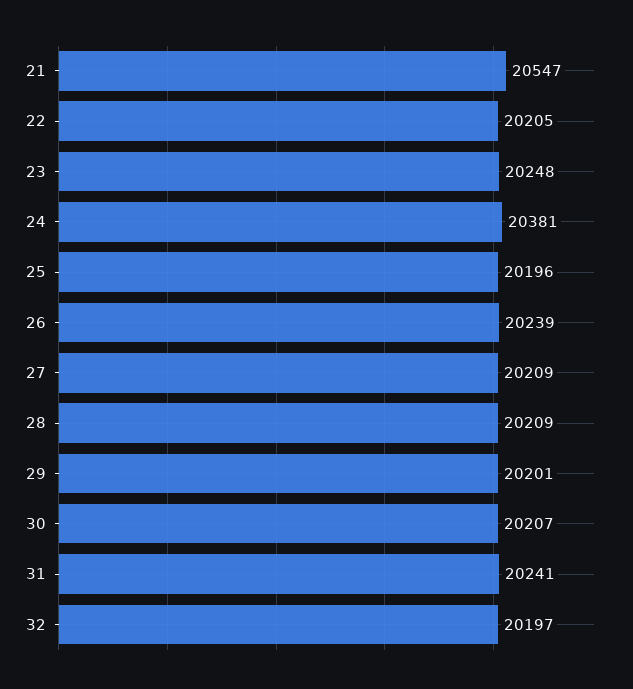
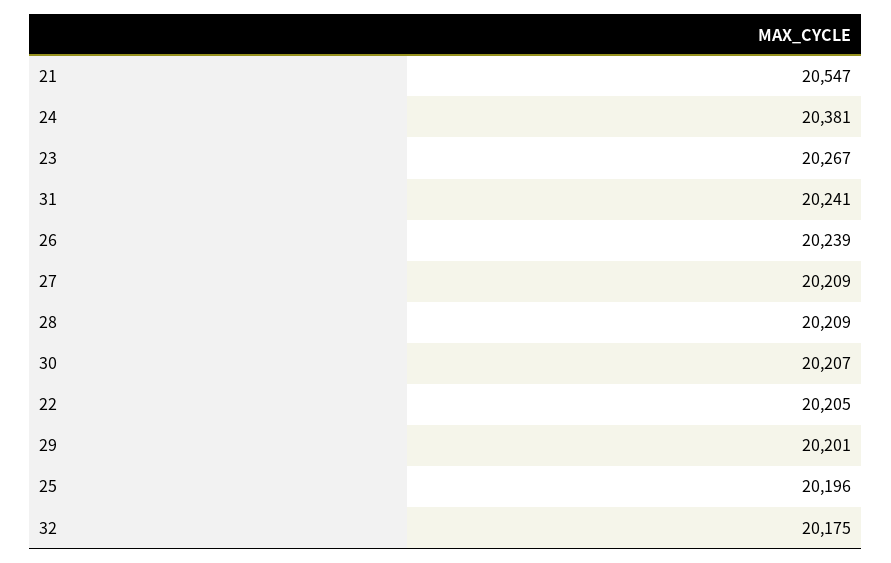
23: 20248 -> 20267
32: 20197 -> 20175

